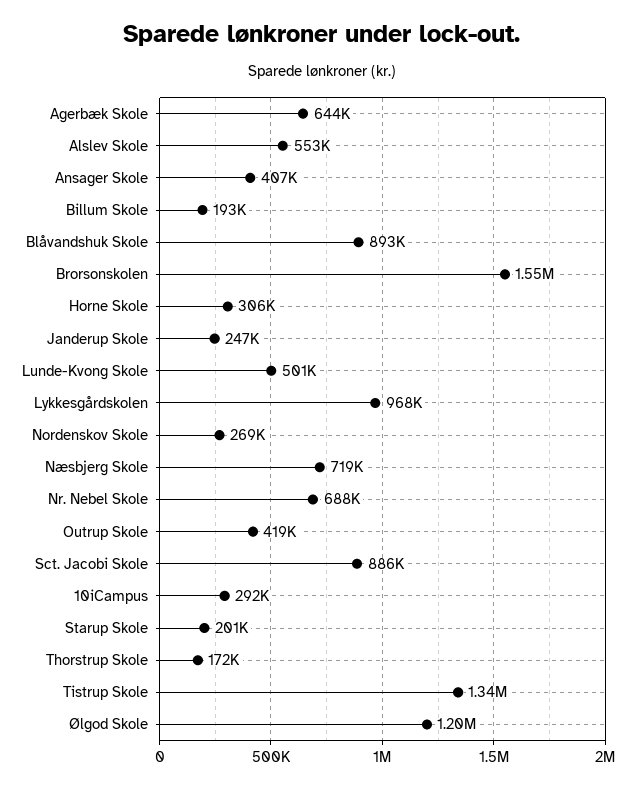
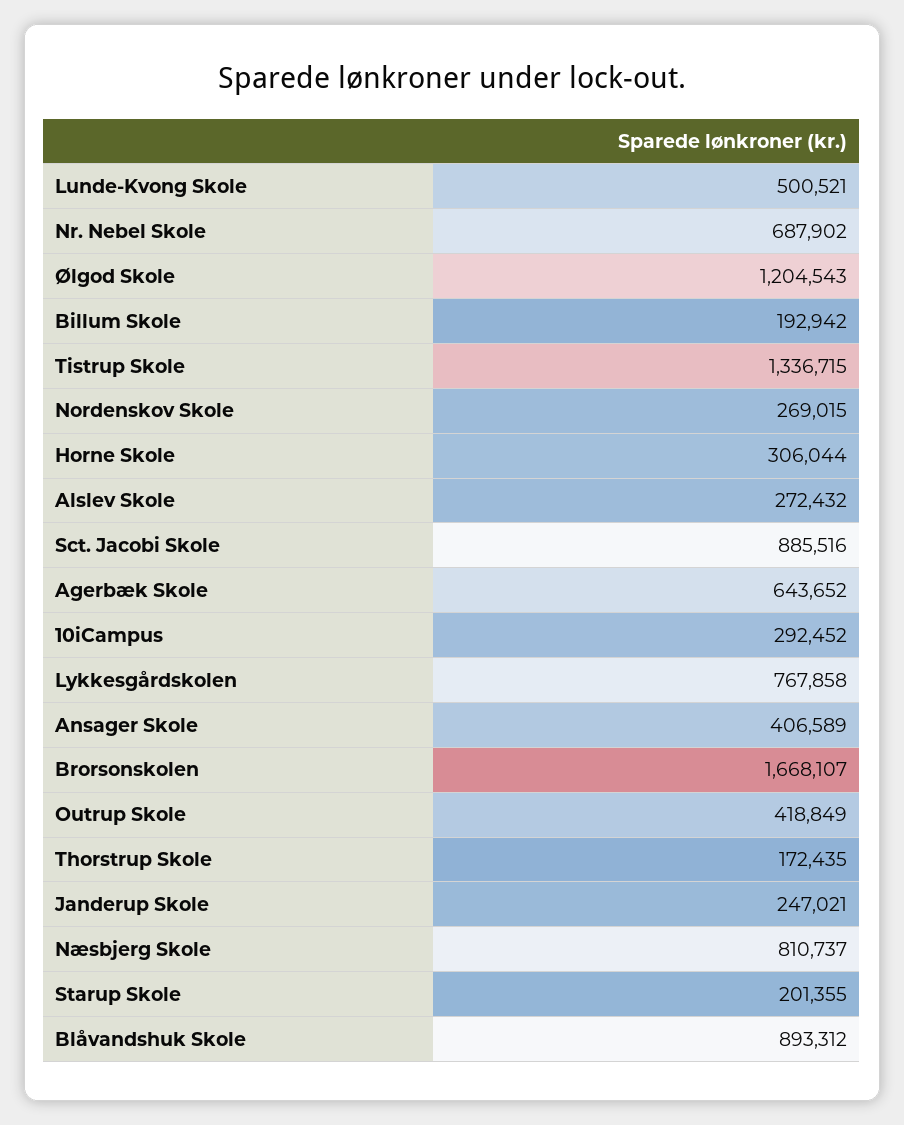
Alslev Skole: 553000 -> 272432
Brorsonskolen: 1550000 -> 1668107
Lykkesgårdskolen: 968000 -> 767858
Næsbjerg Skole: 719000 -> 810737

